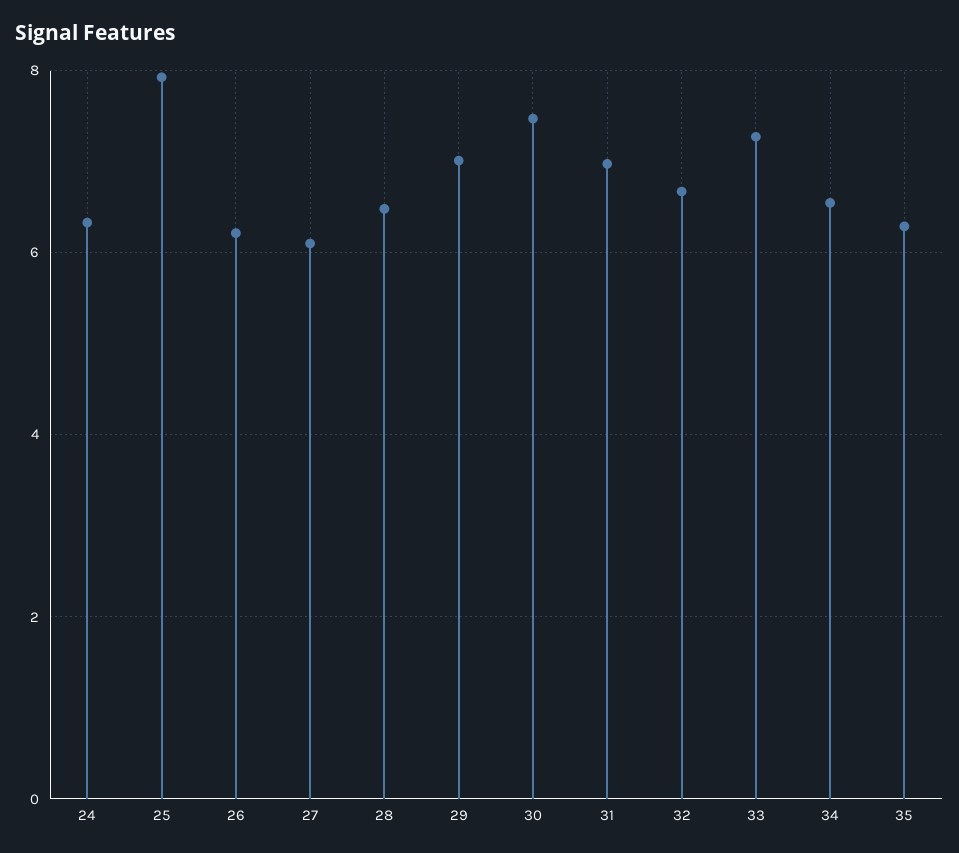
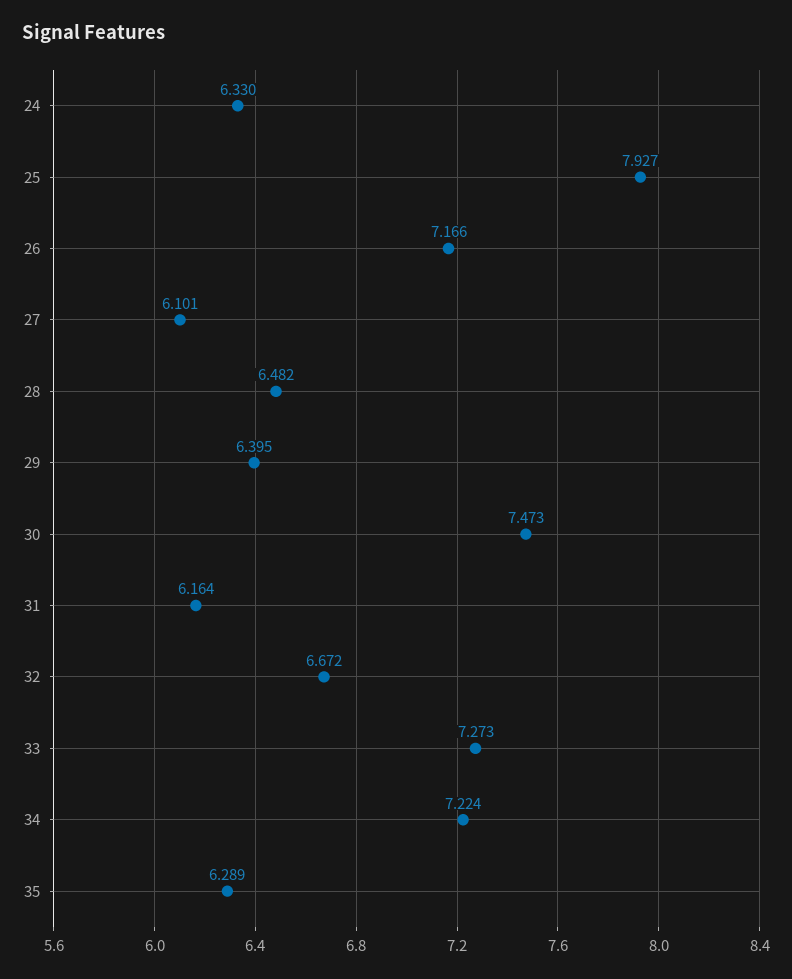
26: 6.2 -> 7.166
29: 7 -> 6.395
31: 7 -> 6.164
34: 6.6 -> 7.224

